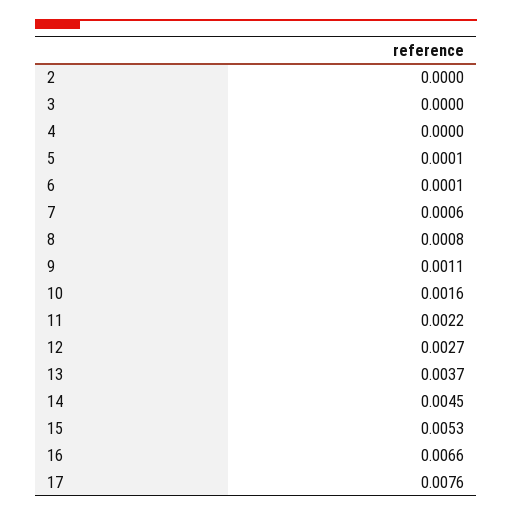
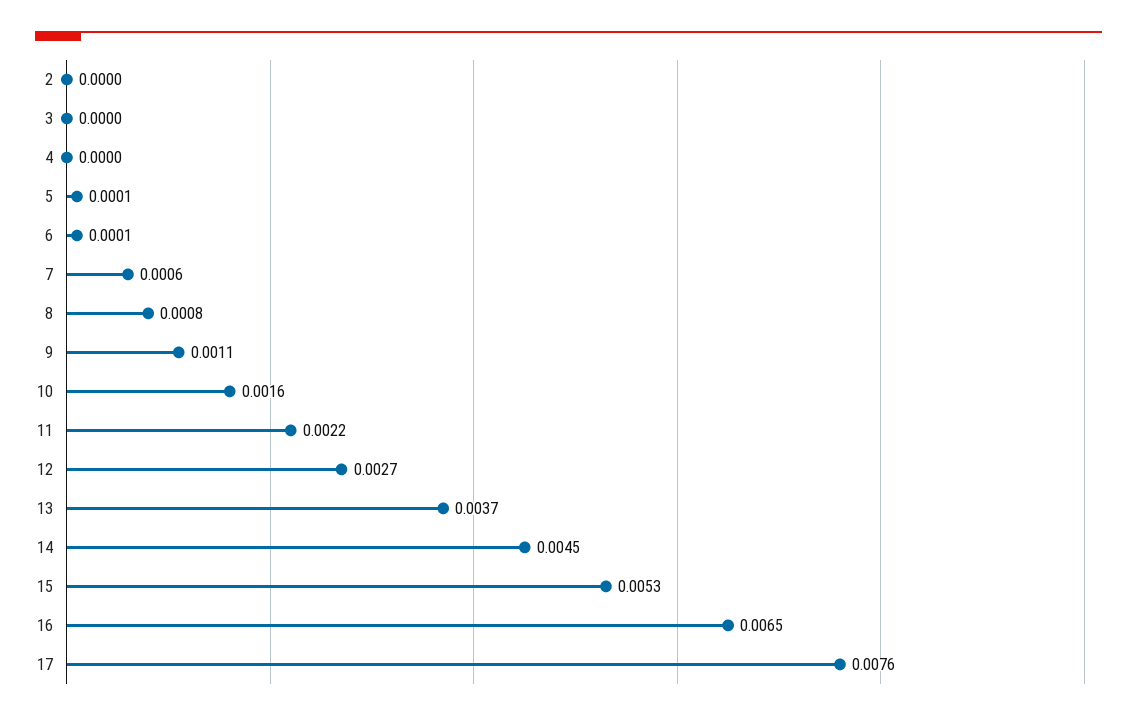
16: 0.0066 -> 0.0065

